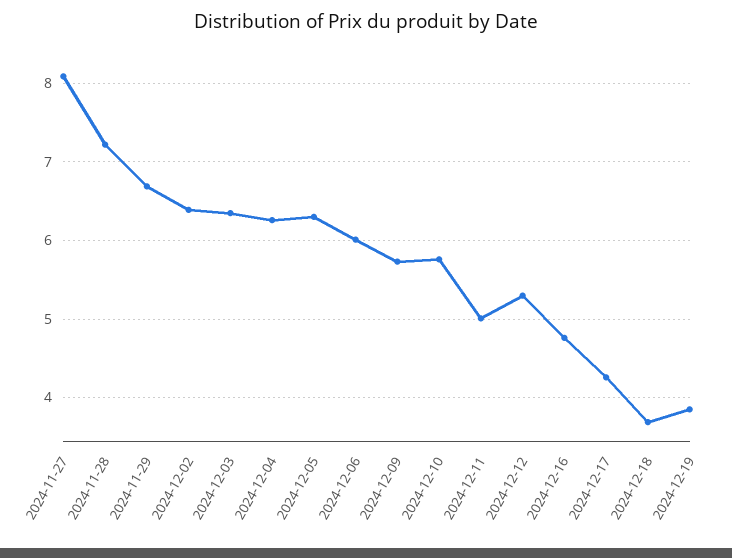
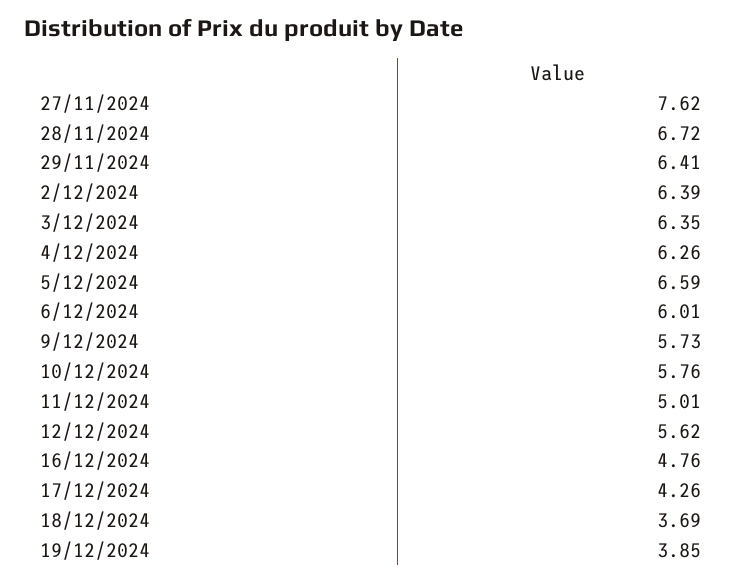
2024-11-27: 8.1 -> 7.62
2024-11-28: 7.2 -> 6.72
2024-11-29: 6.7 -> 6.41
2024-12-05: 6.3 -> 6.59
2024-12-12: 5.3 -> 5.62

